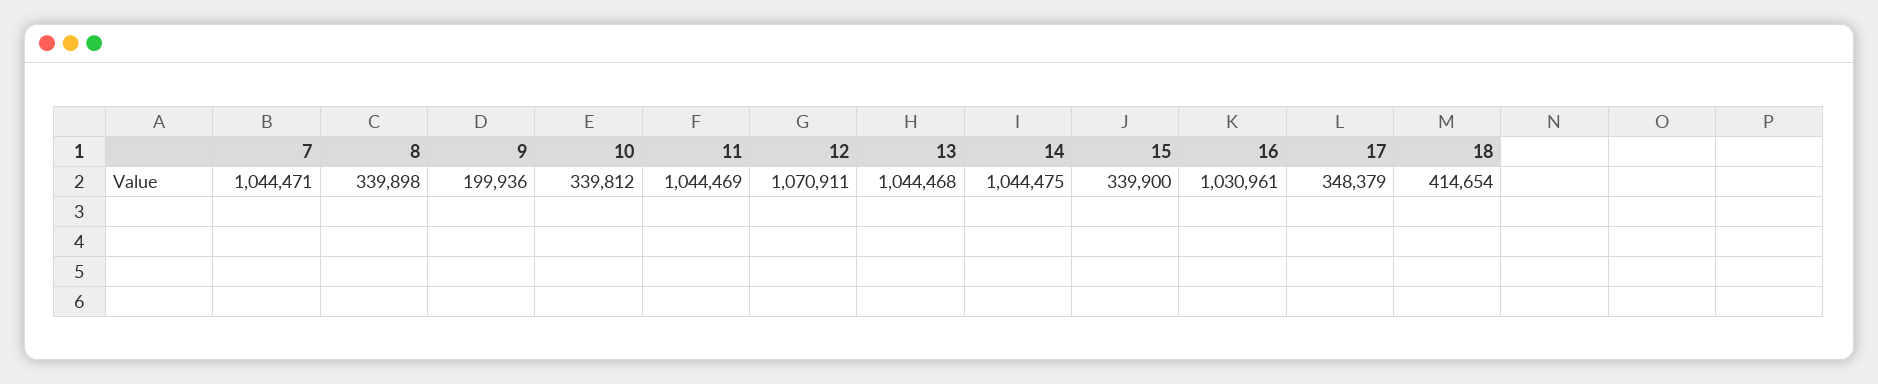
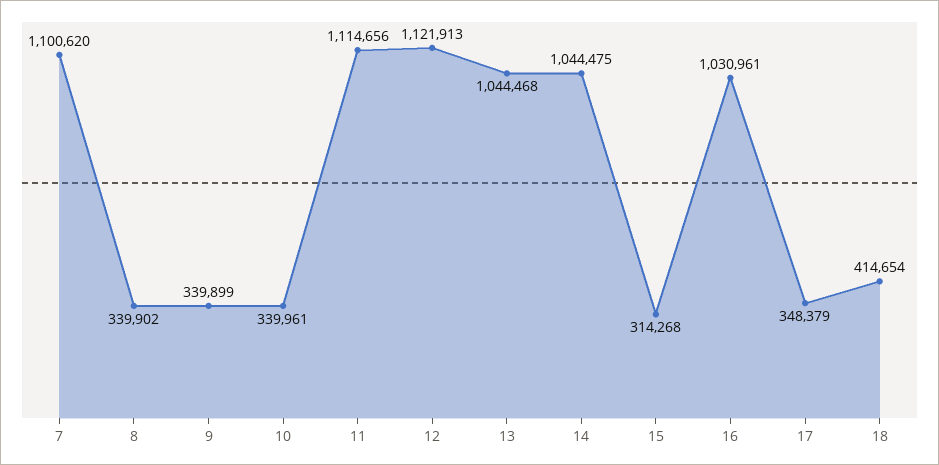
7: 1044471 -> 1100620
8: 339898 -> 339902
9: 199936 -> 339899
10: 339812 -> 339961
11: 1044469 -> 1114656
12: 1070911 -> 1121913
15: 339900 -> 314268

